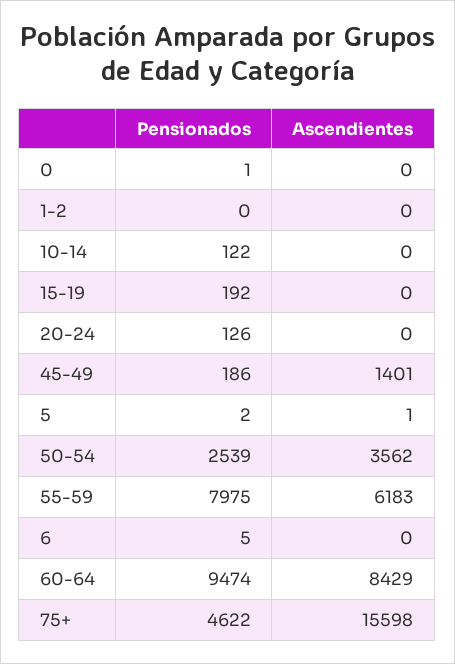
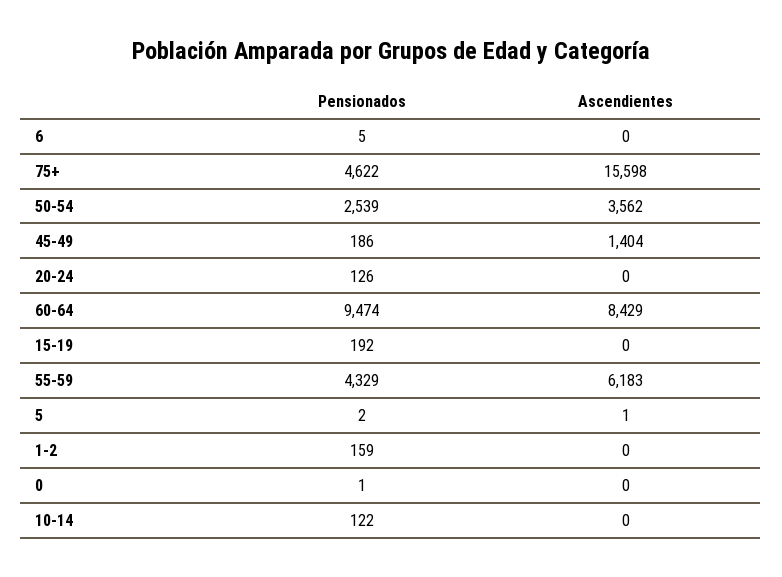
Pensionados, 1-2: 0 -> 159
Ascendientes, 45-49: 1401 -> 1404
Pensionados, 55-59: 7975 -> 4329

